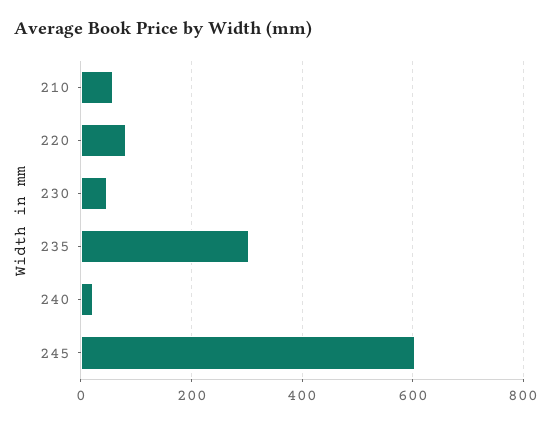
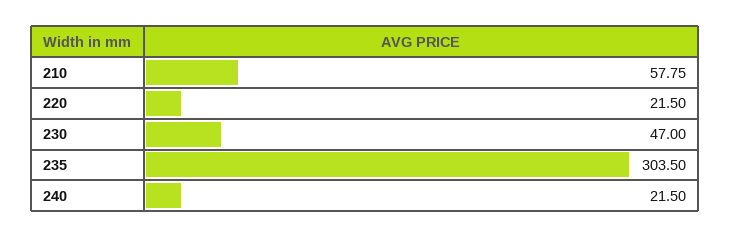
220: 80 -> 21.5
245: 600 -> none

